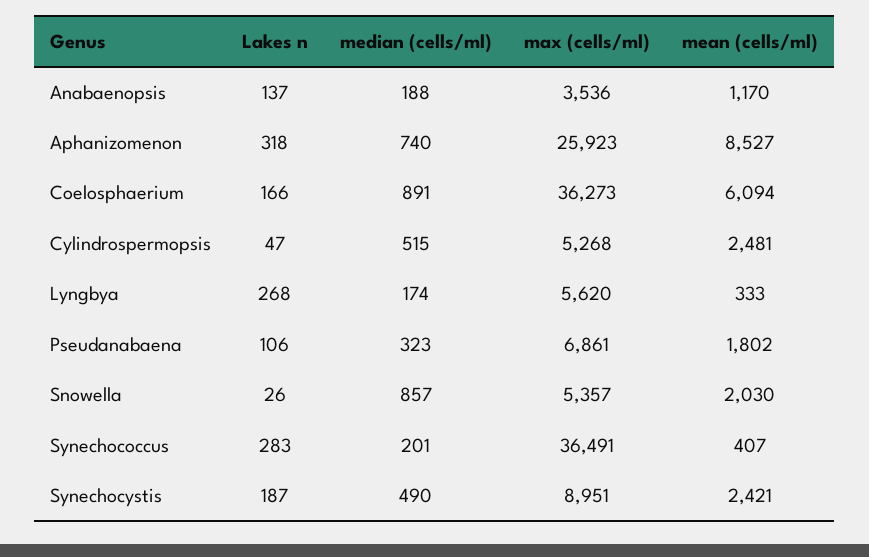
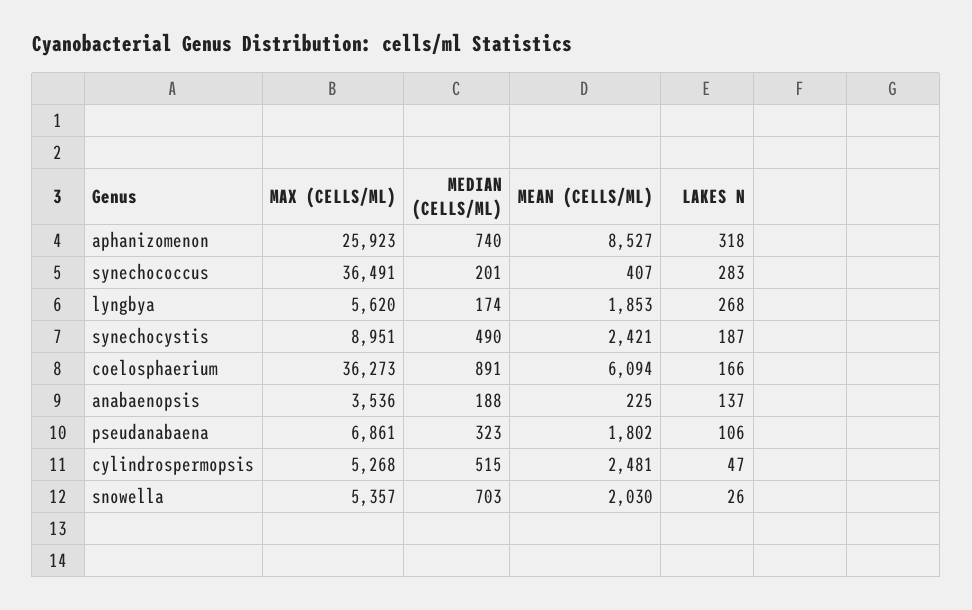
mean (cells/ml), Anabaenopsis: 1170 -> 225
mean (cells/ml), Lyngbya: 333 -> 1853
median (cells/ml), Snowella: 857 -> 703

